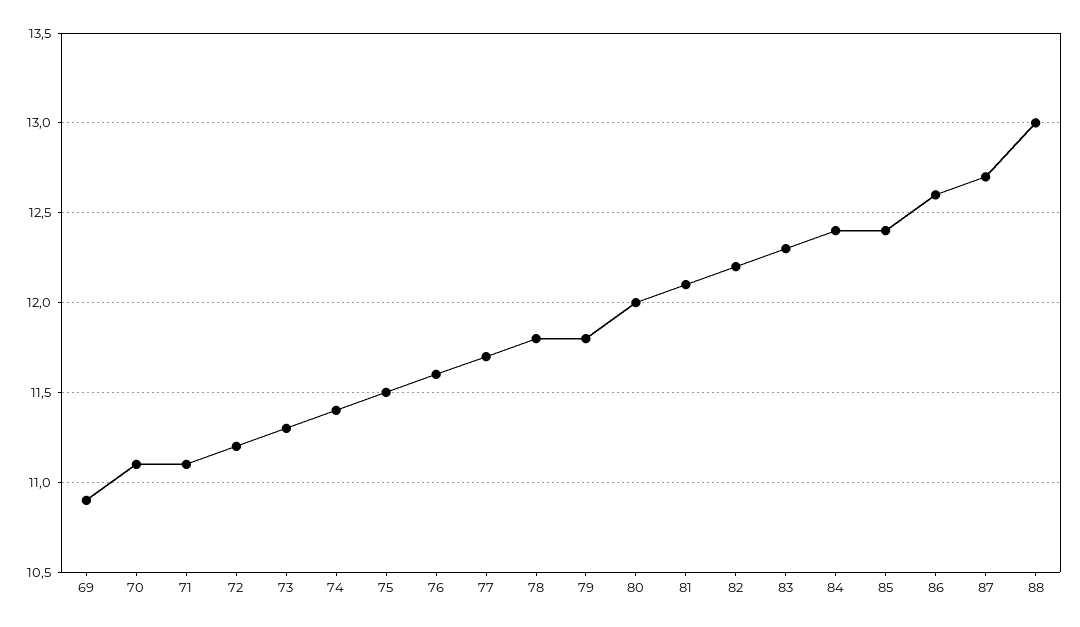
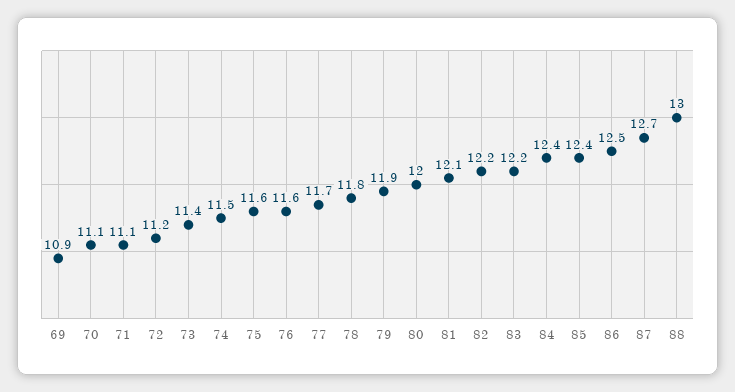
73: 11.3 -> 11.4
74: 11.4 -> 11.5
75: 11.5 -> 11.6
79: 11.8 -> 11.9
83: 12.3 -> 12.2
86: 12.6 -> 12.5

